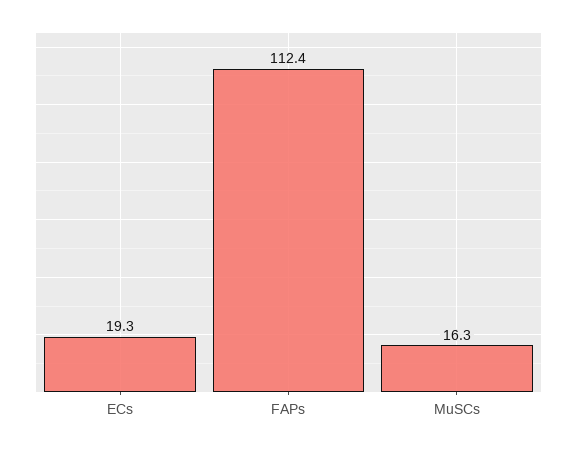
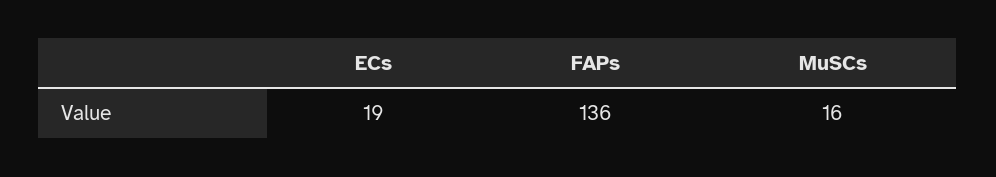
FAPs: 112.4 -> 136

